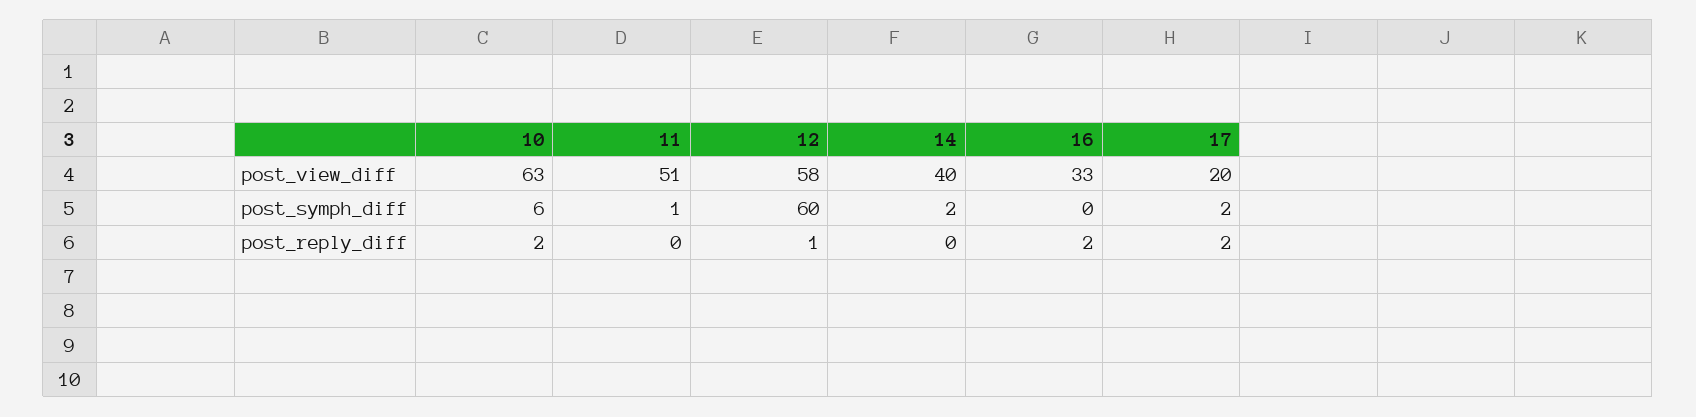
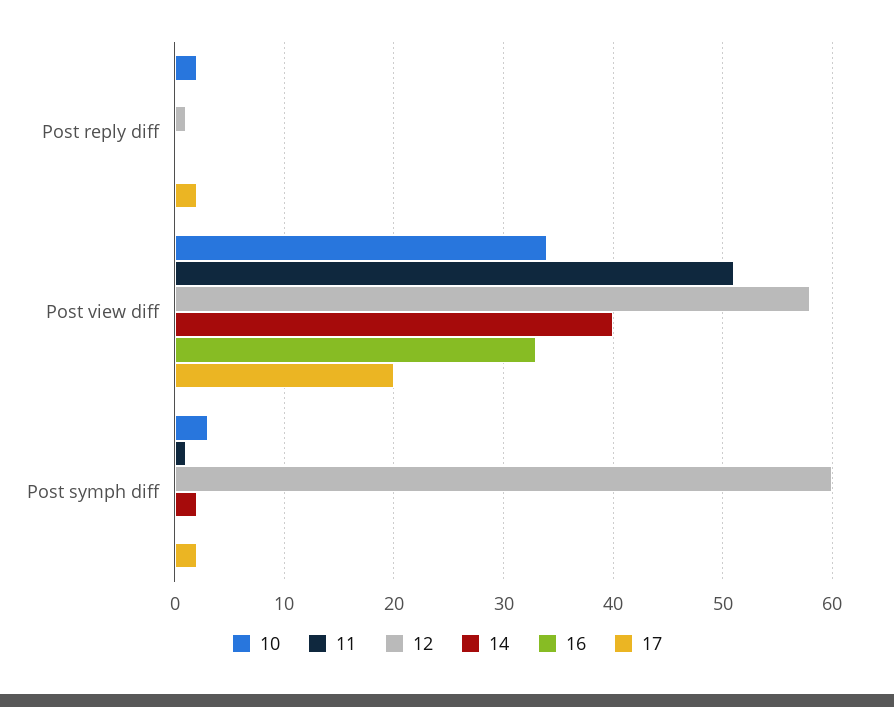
10, post_view_diff: 63 -> 34
10, post_symph_diff: 6 -> 3
16, post_reply_diff: 2 -> 0

